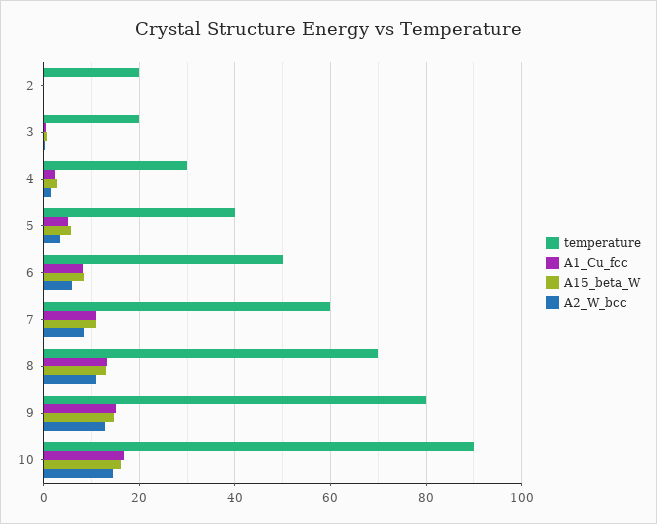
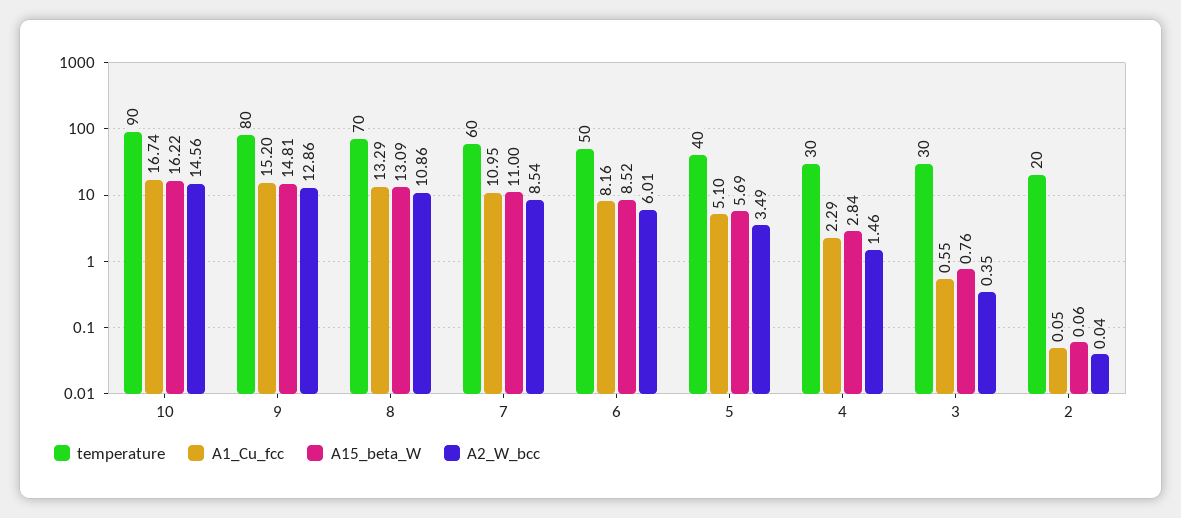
temperature, 3: 20 -> 30

